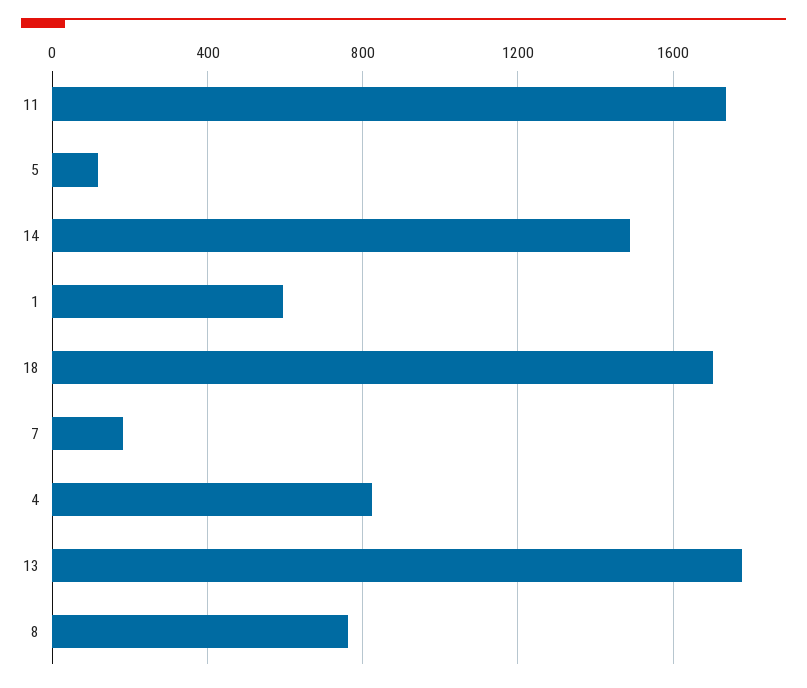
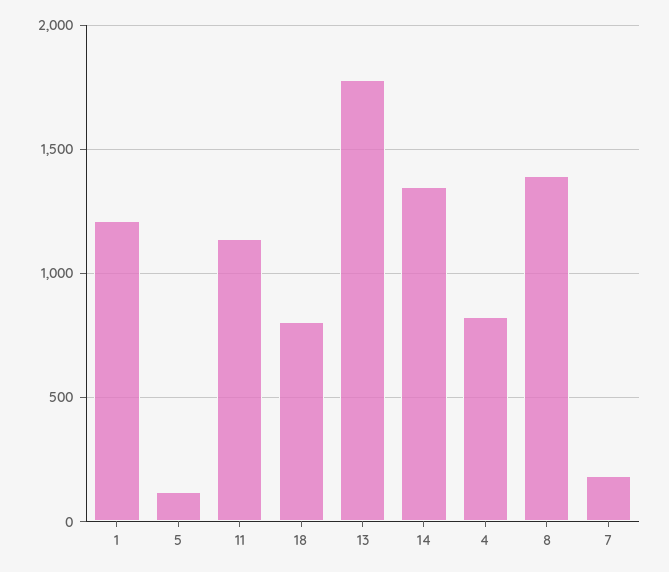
11: 1750 -> 1150
14: 1500 -> 1350
1: 600 -> 1200
18: 1700 -> 800
8: 750 -> 1400

